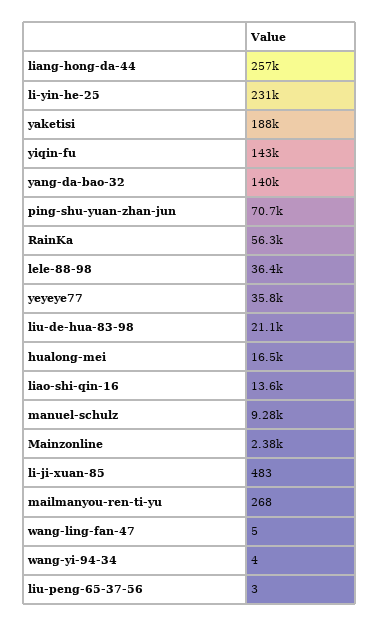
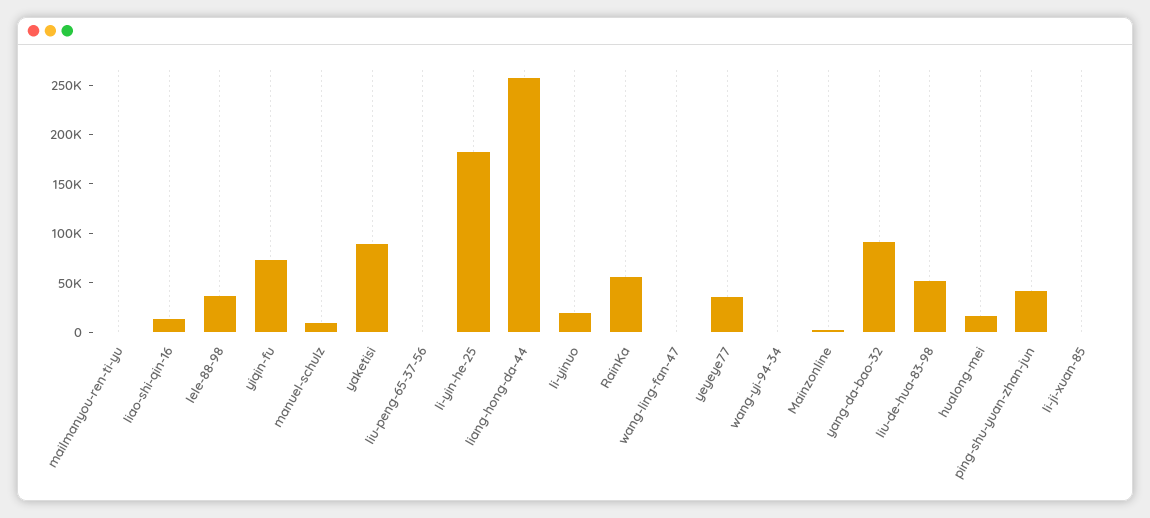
li-yin-he-25: 231000 -> 180000
yaketisi: 188000 -> 90000
yiqin-fu: 143000 -> 70000
yang-da-bao-32: 140000 -> 90000
ping-shu-yuan-zhan-jun: 70700 -> 40000
liu-de-hua-83-98: 21100 -> 50000
li-yinuo: none -> 20000

